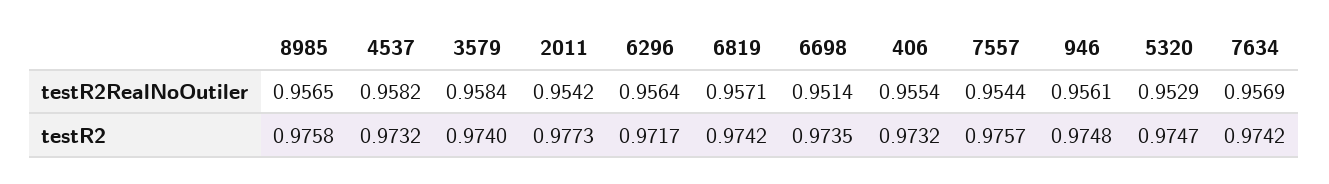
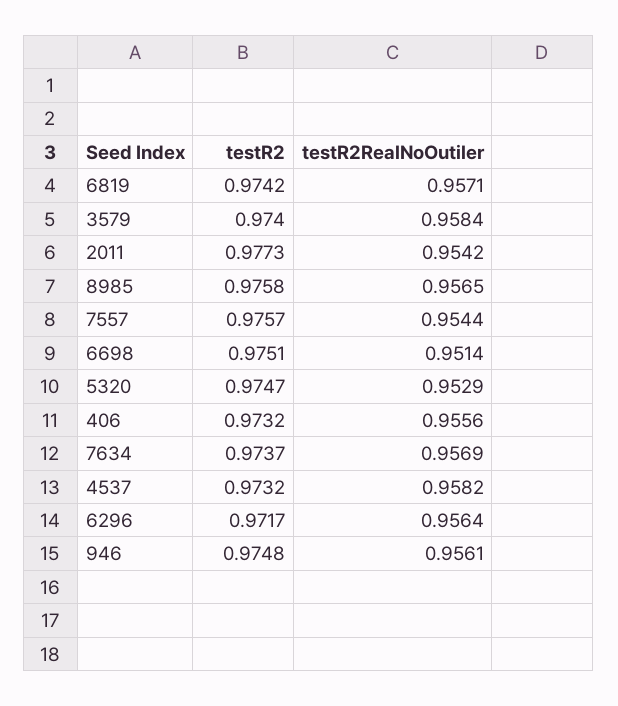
406, testR2RealNoOutiler: 0.9554 -> 0.9556
6698, testR2: 0.9735 -> 0.9751
7634, testR2: 0.9742 -> 0.9737

